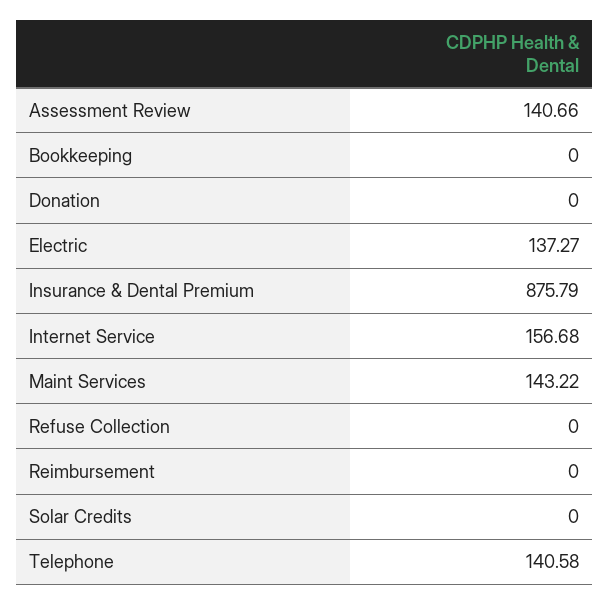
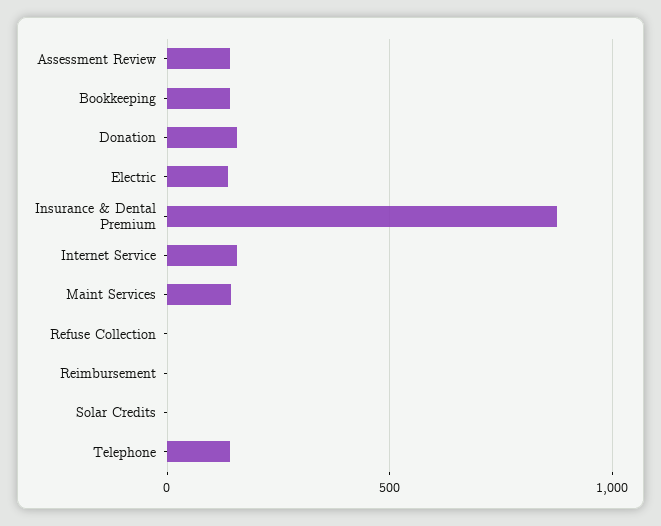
Bookkeeping: 0 -> 150
Donation: 0 -> 150

